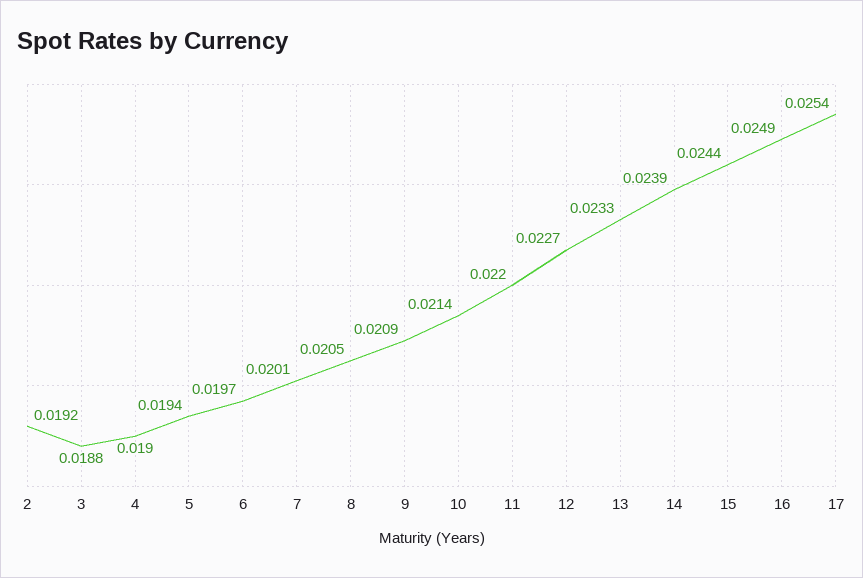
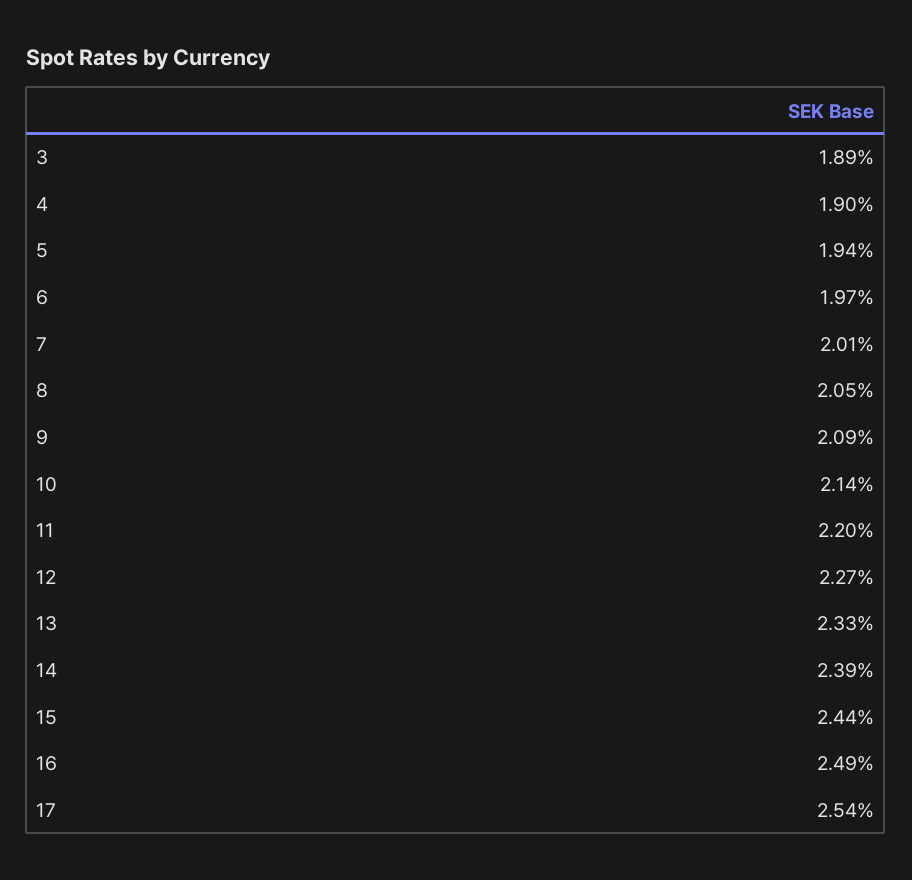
2: 0.0192 -> none
3: 0.0188 -> 0.0189

